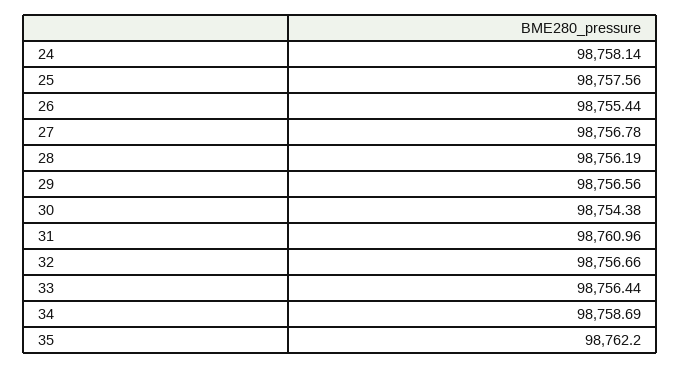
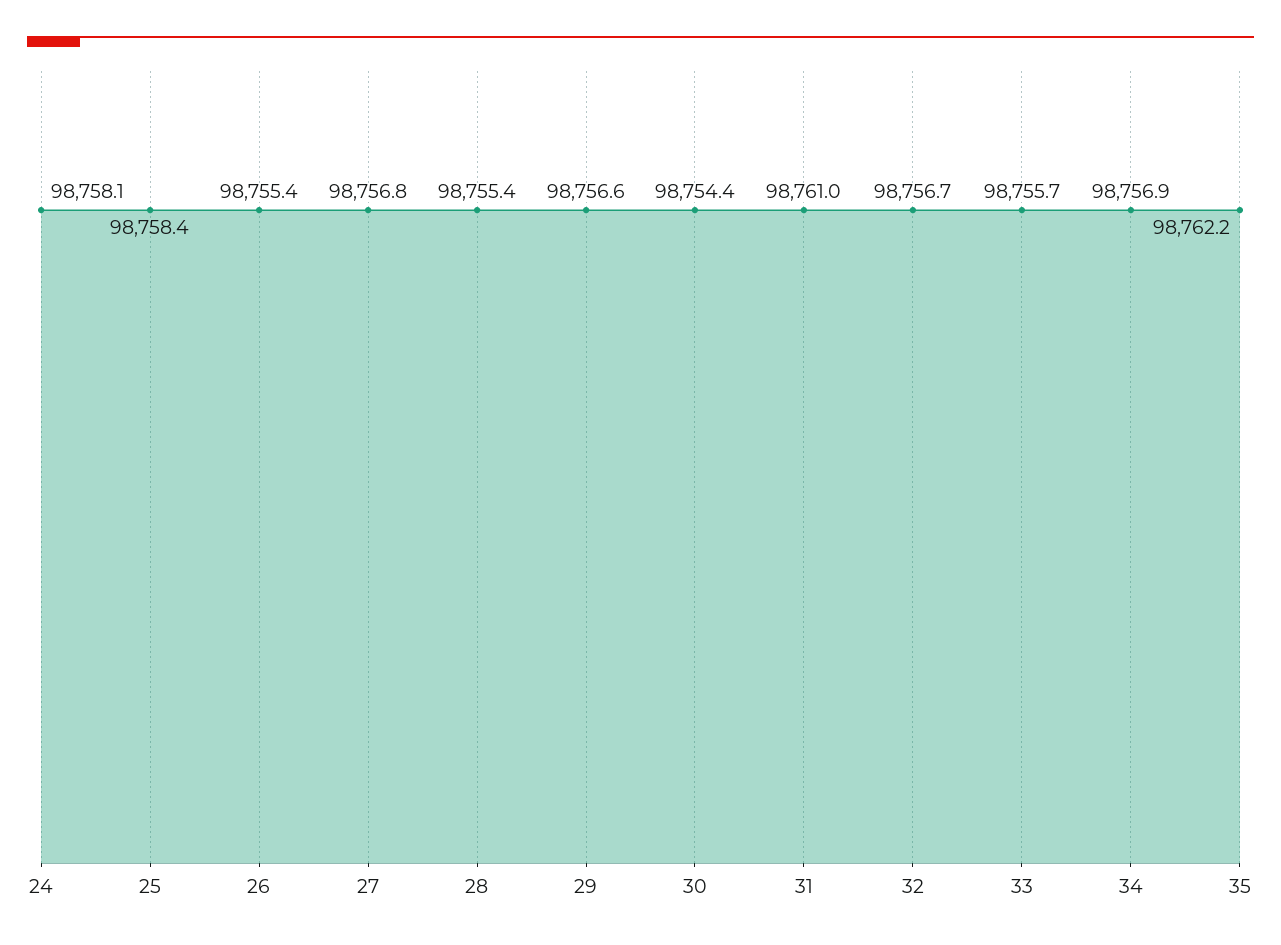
25: 98757.56 -> 98758.4
28: 98756.19 -> 98755.4
33: 98756.44 -> 98755.7
34: 98758.69 -> 98756.9

